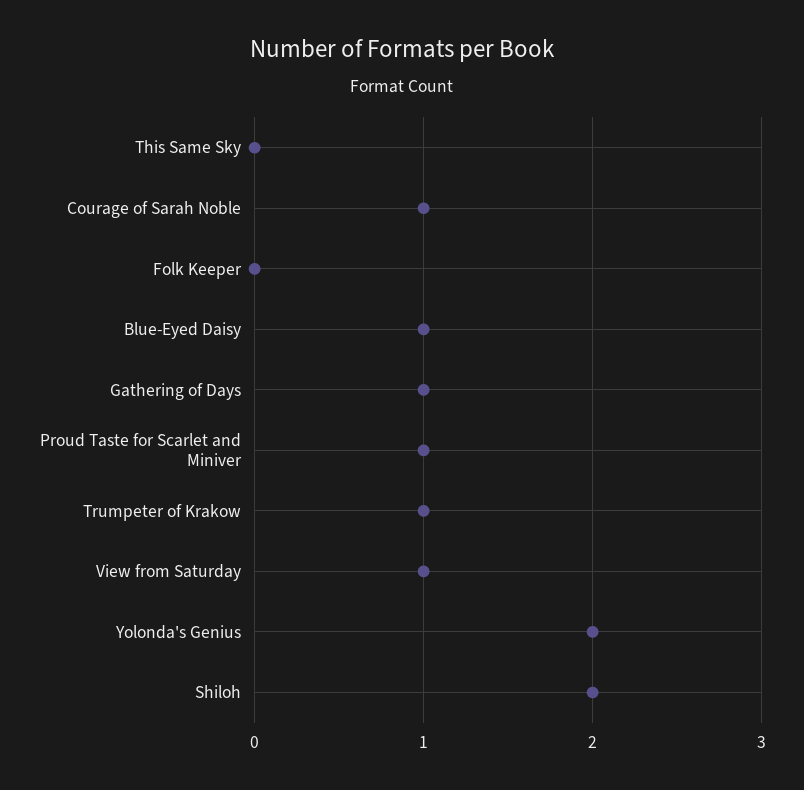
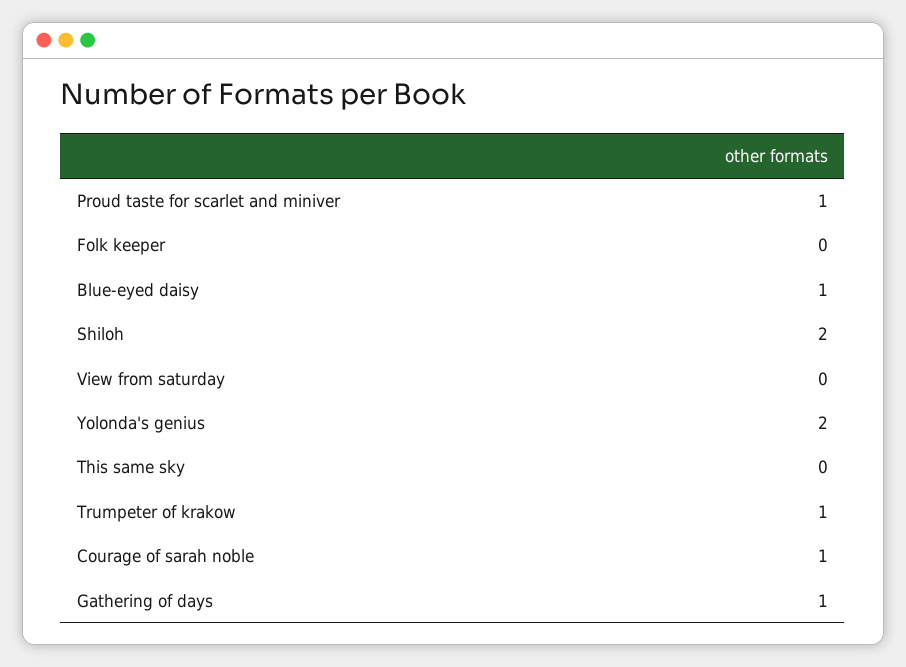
View from Saturday: 1 -> 0

